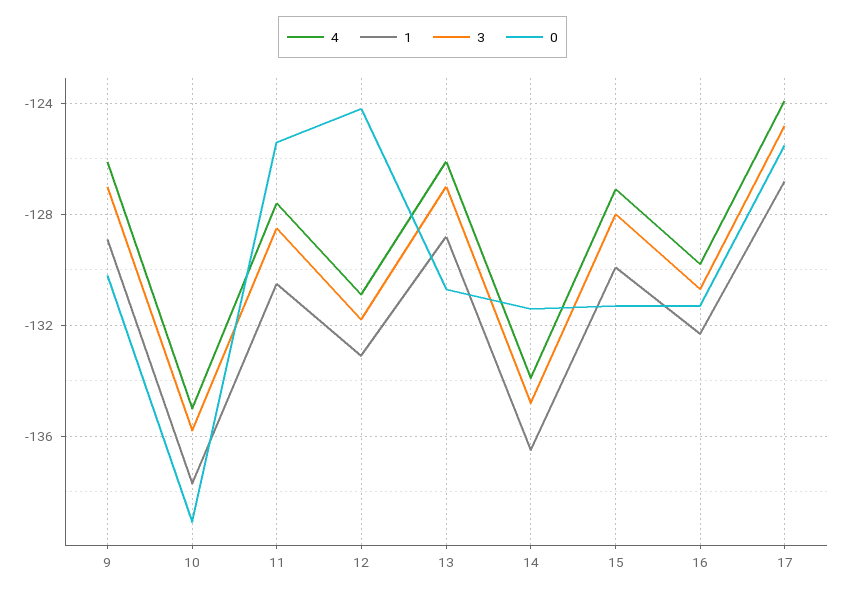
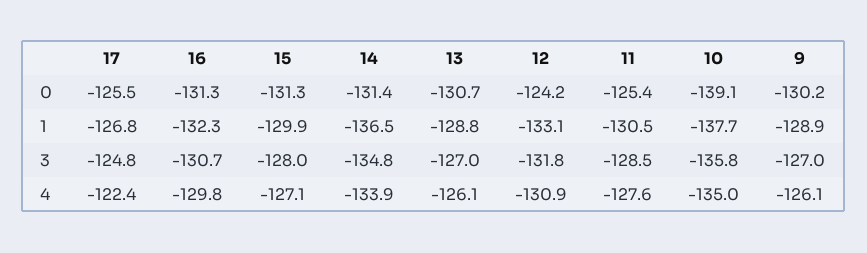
4, 17: -124 -> -122.4

